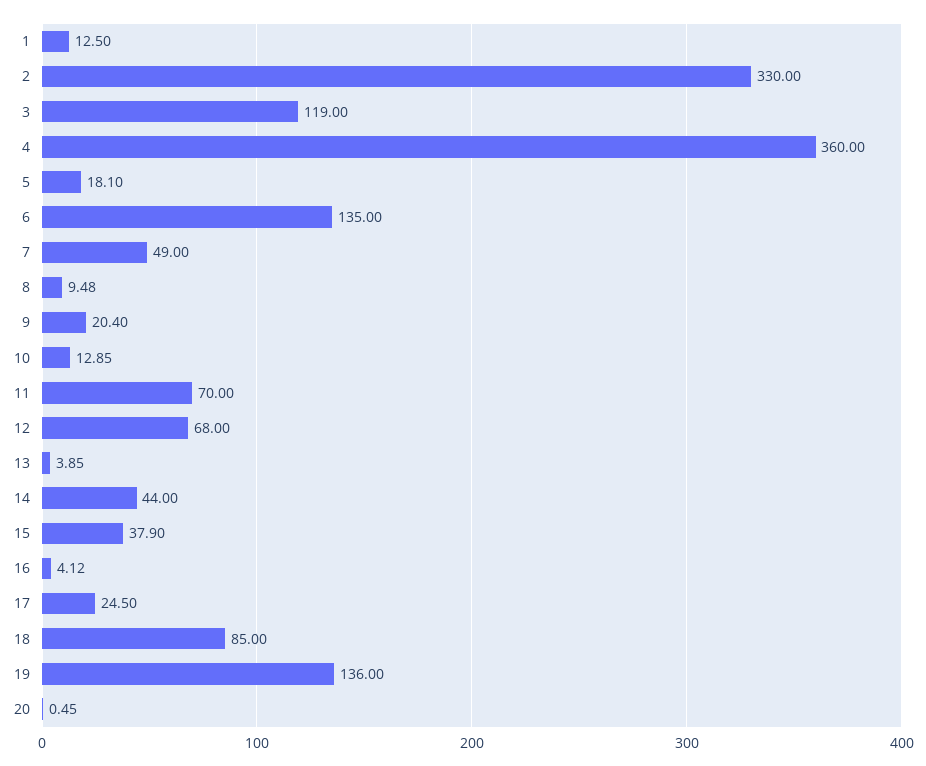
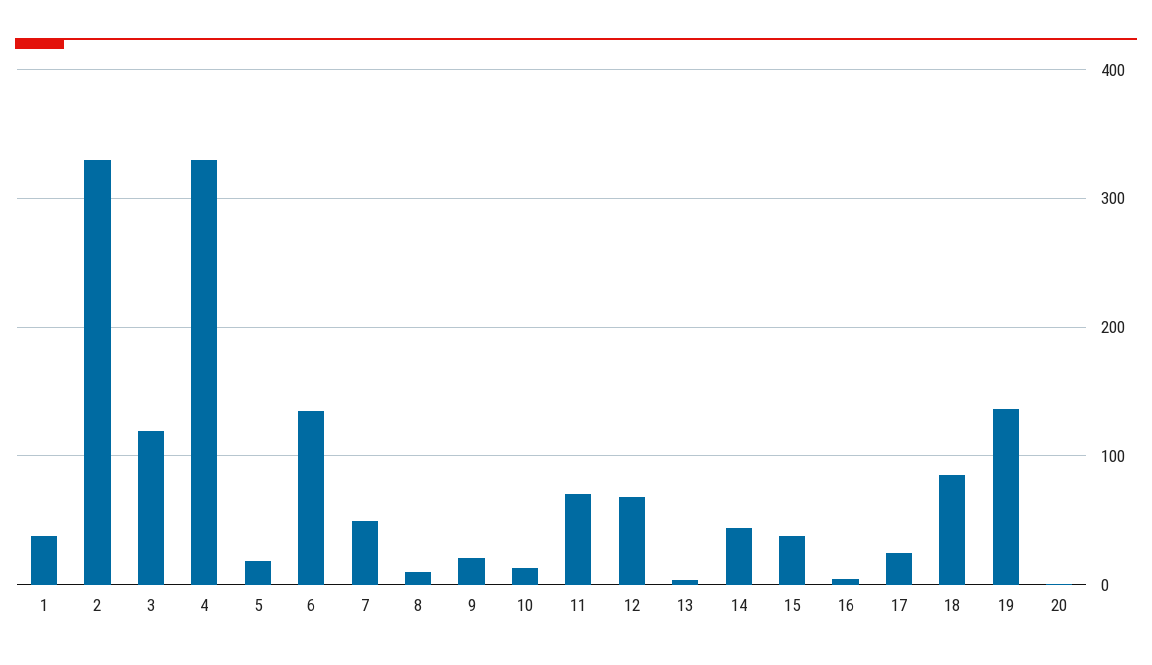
1: 12.5 -> 40
4: 360 -> 330

